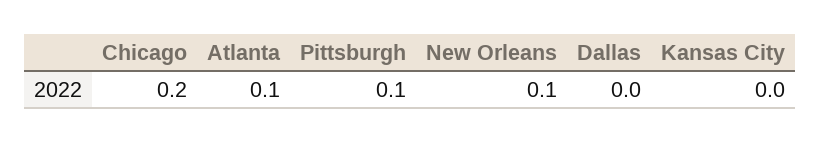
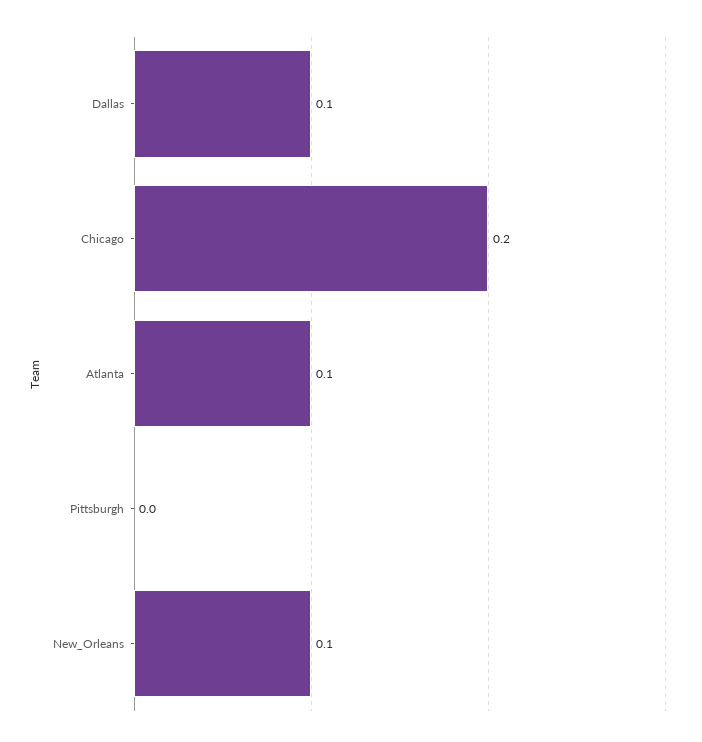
Pittsburgh: 0.1 -> 0
Dallas: 0 -> 0.1
Kansas City: 0 -> none

